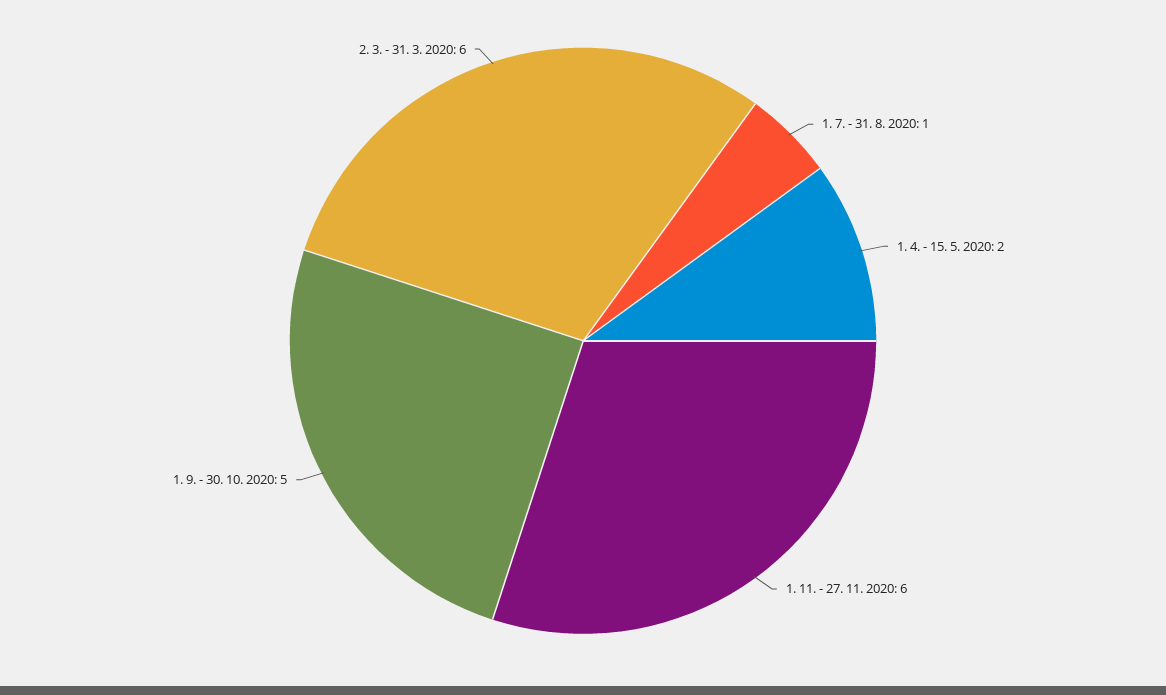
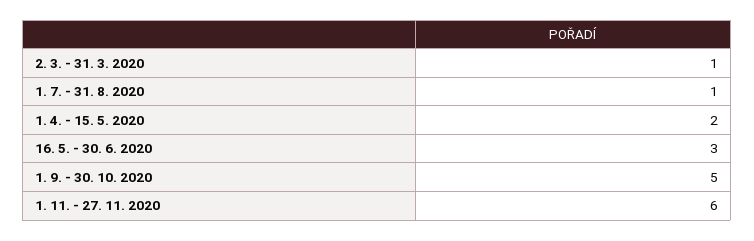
2. 3. - 31. 3. 2020: 6 -> 1
16. 5. - 30. 6. 2020: none -> 3

